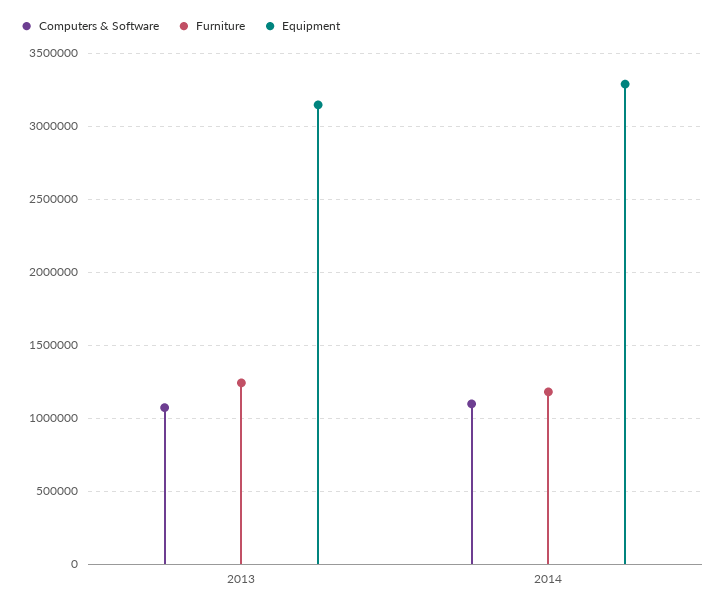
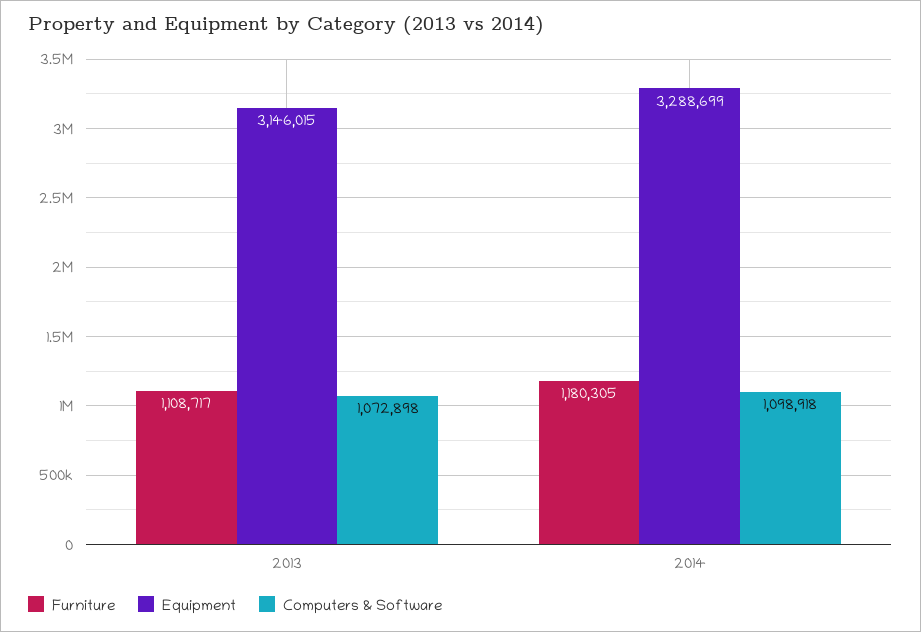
Furniture, 2013: 1250000 -> 1108717

